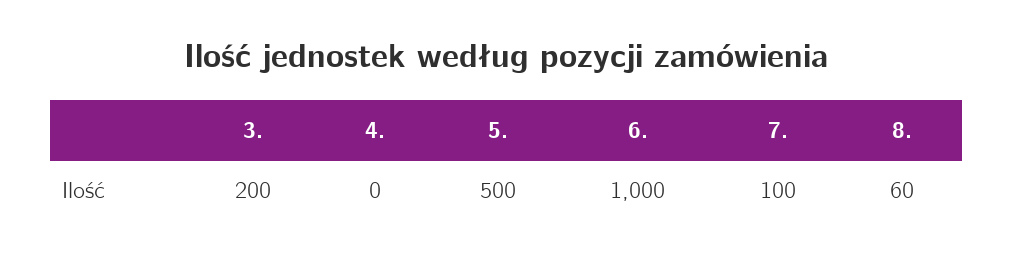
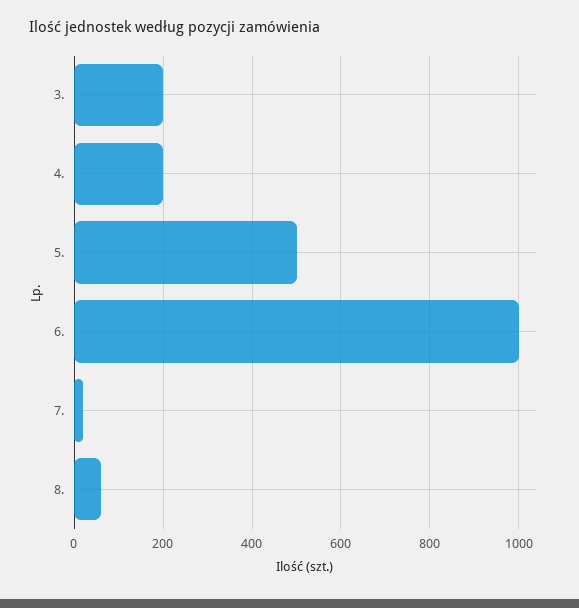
4.: 0 -> 200
7.: 100 -> 20

